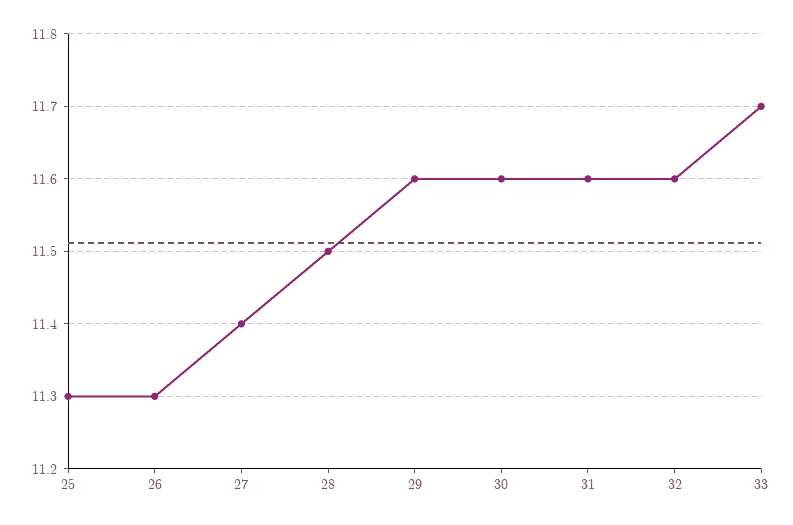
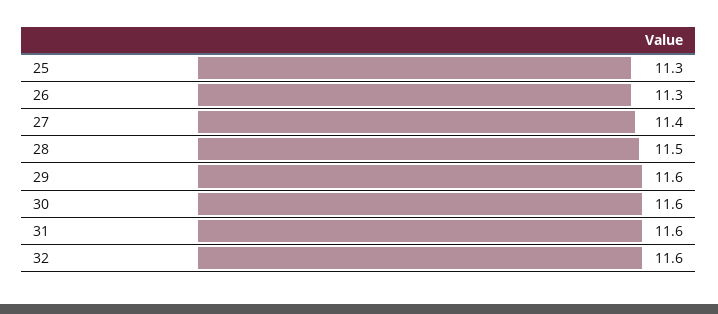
33: 11.7 -> none

